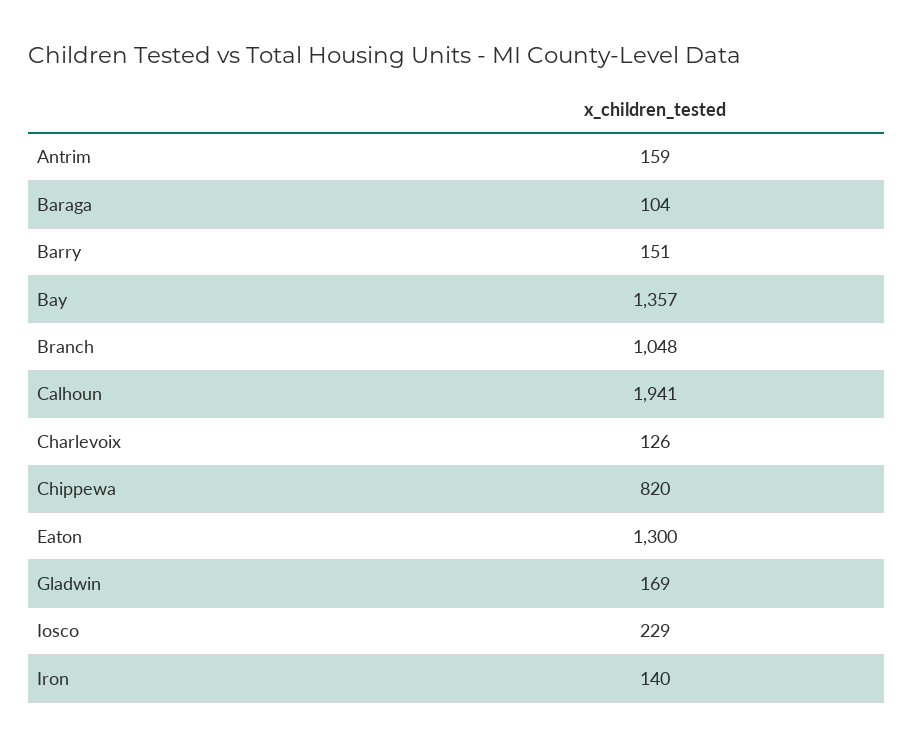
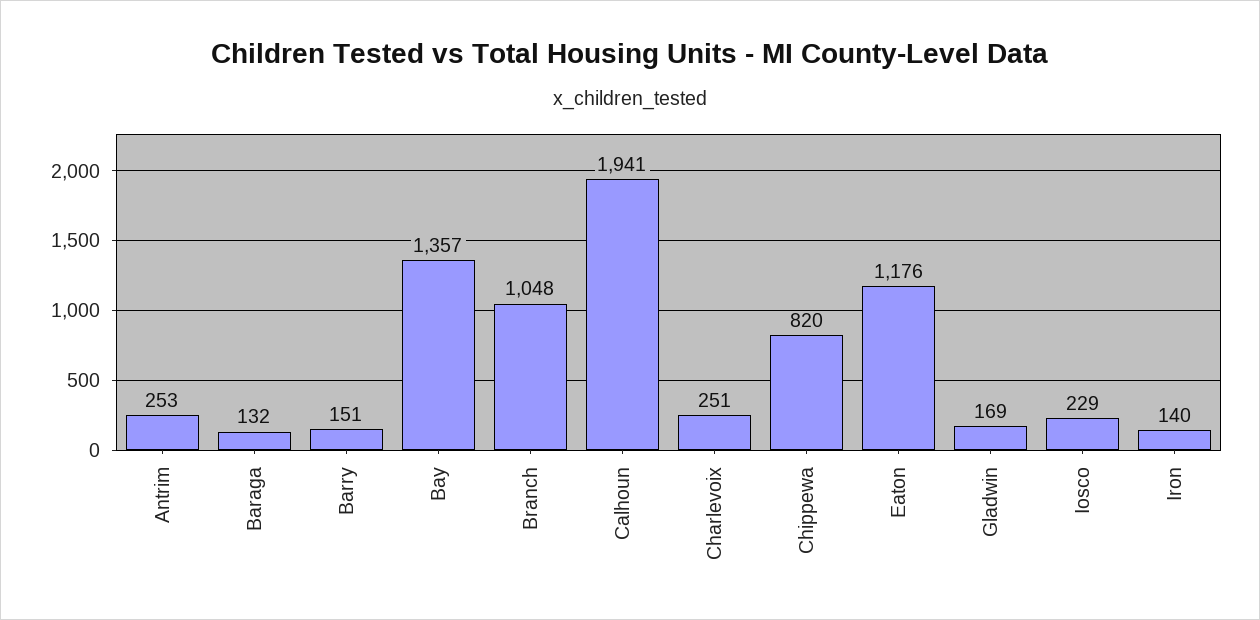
Antrim: 159 -> 253
Baraga: 104 -> 132
Charlevoix: 126 -> 251
Eaton: 1300 -> 1176

